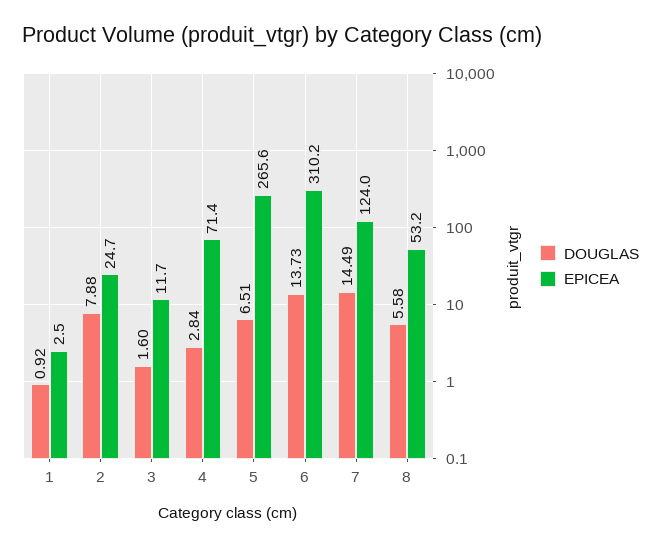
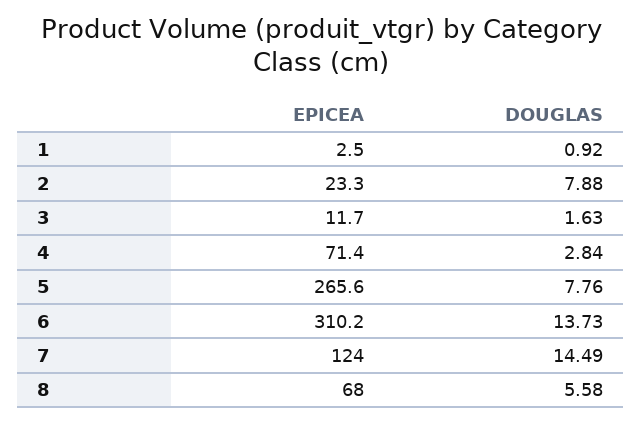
EPICEA, 2: 24.7 -> 23.3
DOUGLAS, 3: 1.6 -> 1.63
DOUGLAS, 5: 6.51 -> 7.76
EPICEA, 8: 53.2 -> 68

